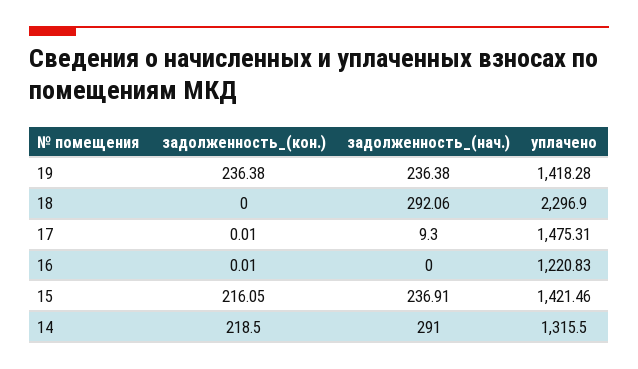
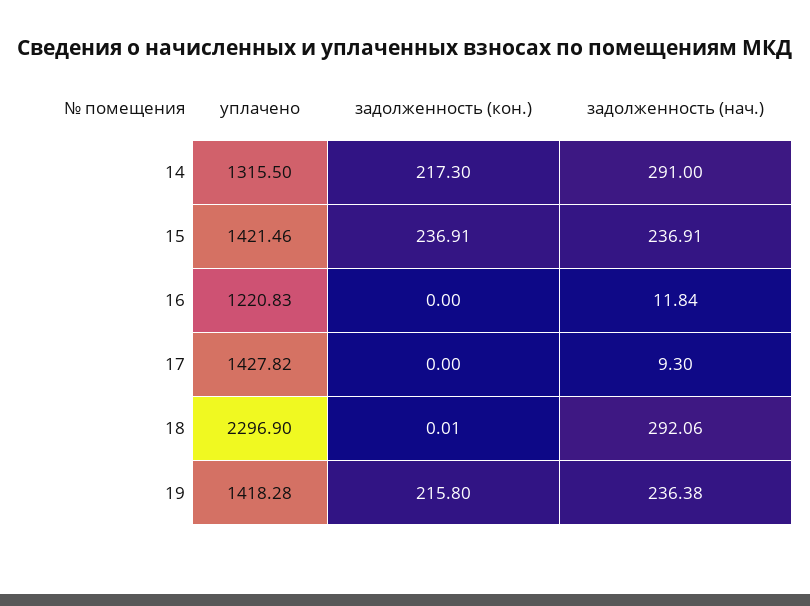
задолженность_(кон.), 19: 236.38 -> 215.8
задолженность_(кон.), 18: 0 -> 0.01
задолженность_(кон.), 17: 0.01 -> 0
уплачено, 17: 1475.31 -> 1427.82
задолженность_(кон.), 16: 0.01 -> 0
задолженность_(нач.), 16: 0 -> 11.84
задолженность_(кон.), 15: 216.05 -> 236.91
задолженность_(кон.), 14: 218.5 -> 217.3

